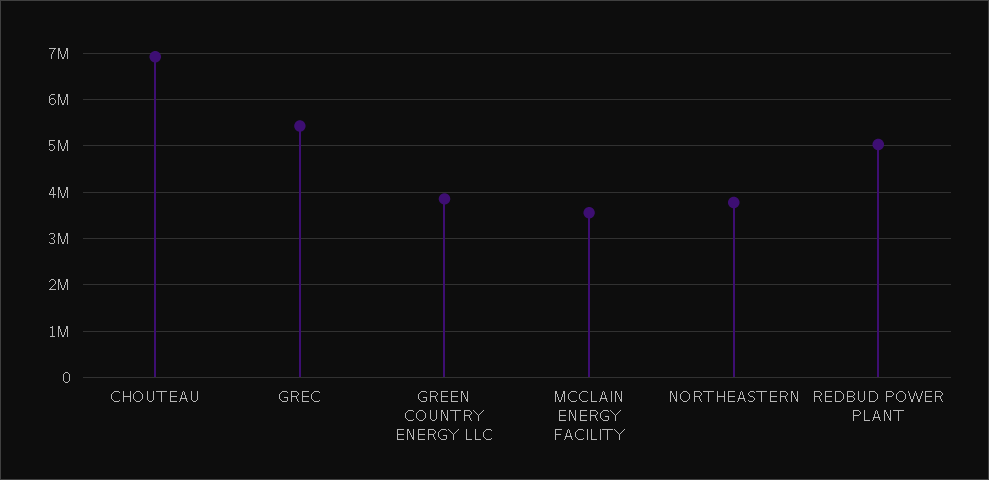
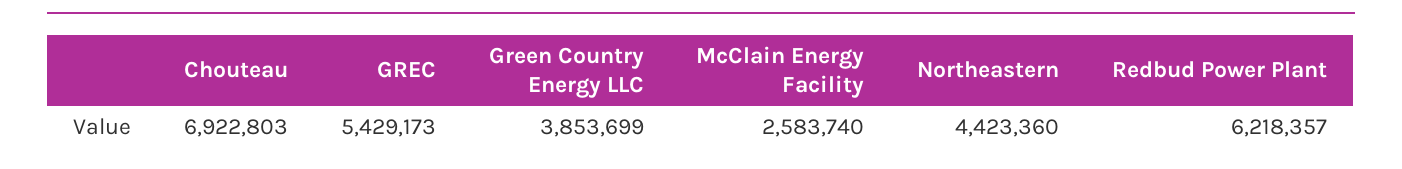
MCCLAIN ENERGY FACILITY: 3600000 -> 2583740
NORTHEASTERN: 3800000 -> 4423360
REDBUD POWER PLANT: 5000000 -> 6218357

